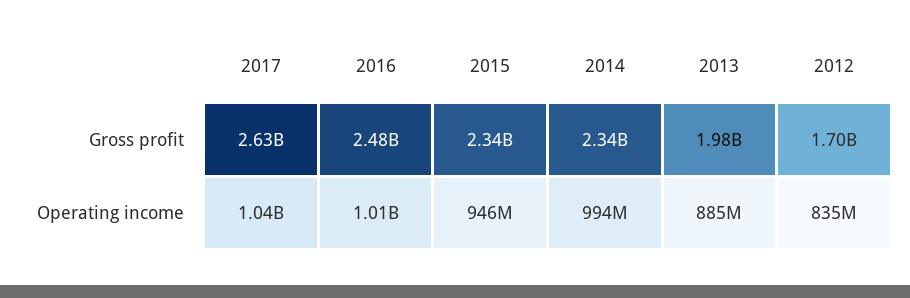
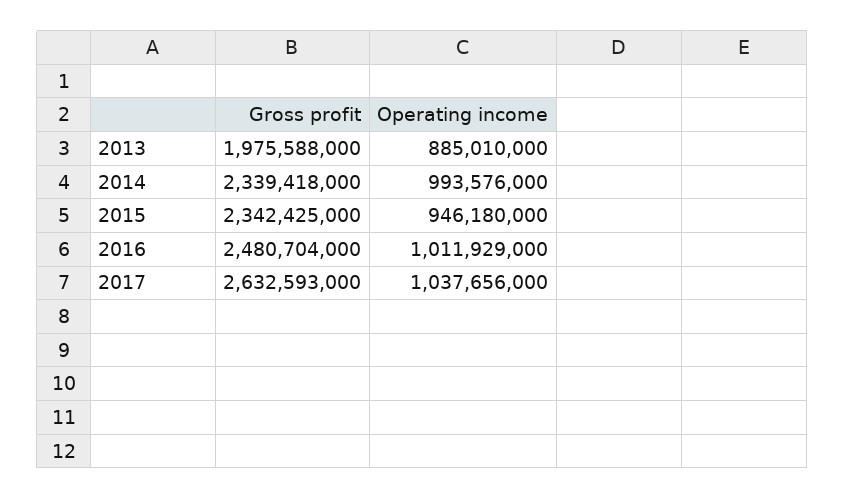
2012, Gross profit: 1700000000 -> none
2012, Operating income: 835000000 -> none

